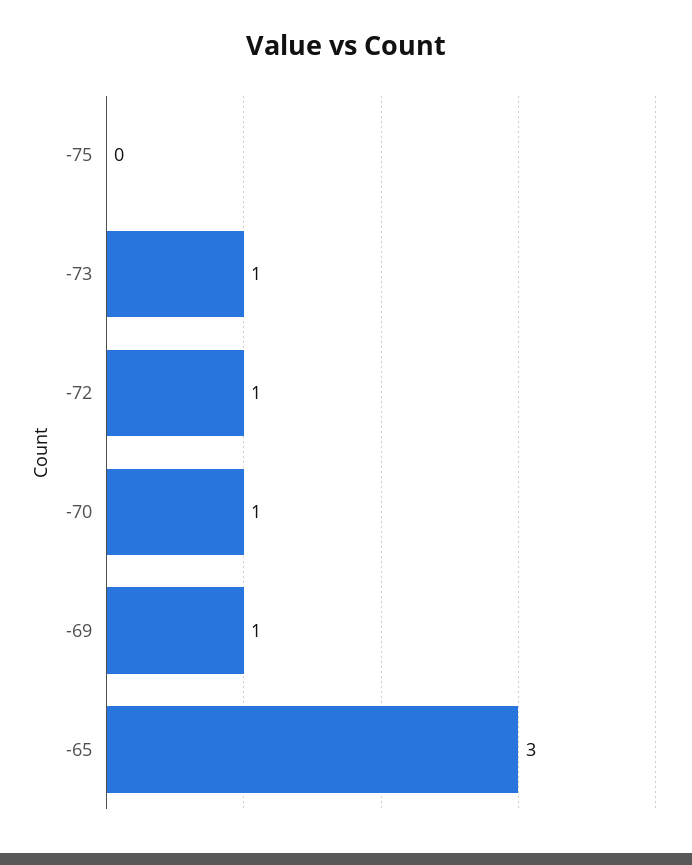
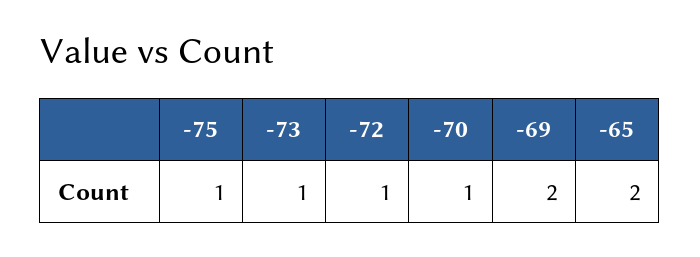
-75: 0 -> 1
-69: 1 -> 2
-65: 3 -> 2

